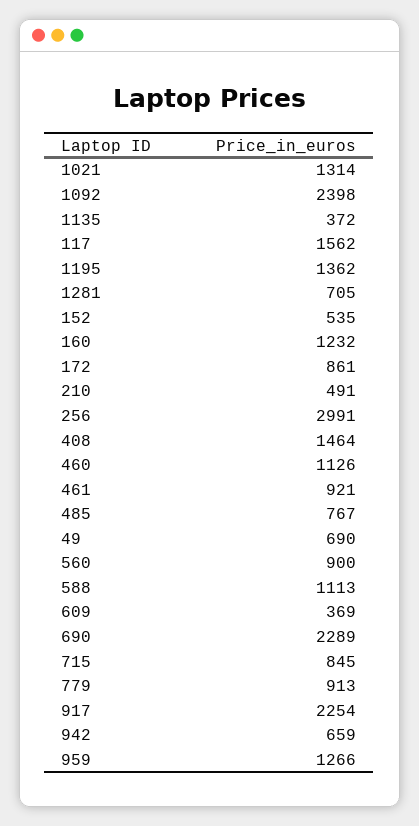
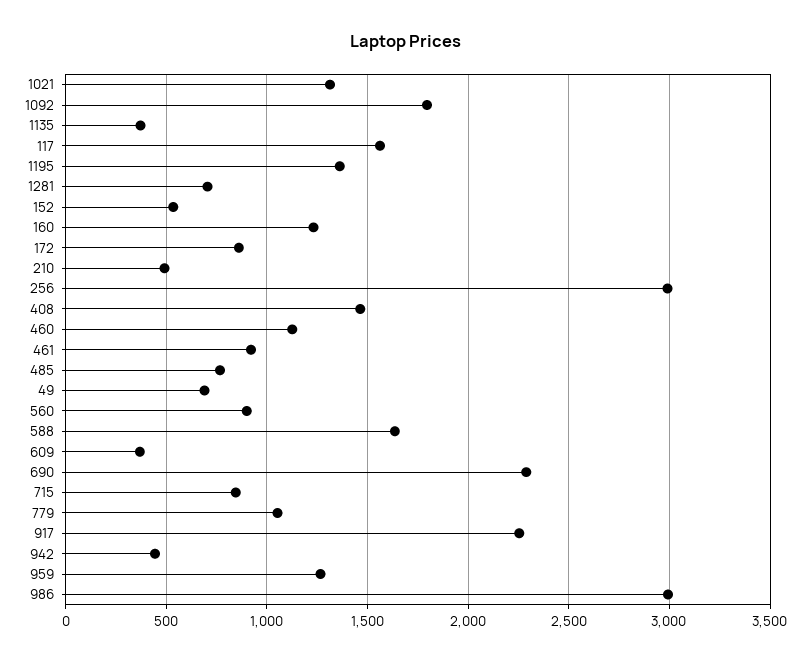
1092: 2398 -> 1800
588: 1113 -> 1650
779: 913 -> 1050
942: 659 -> 450
986: none -> 3000

